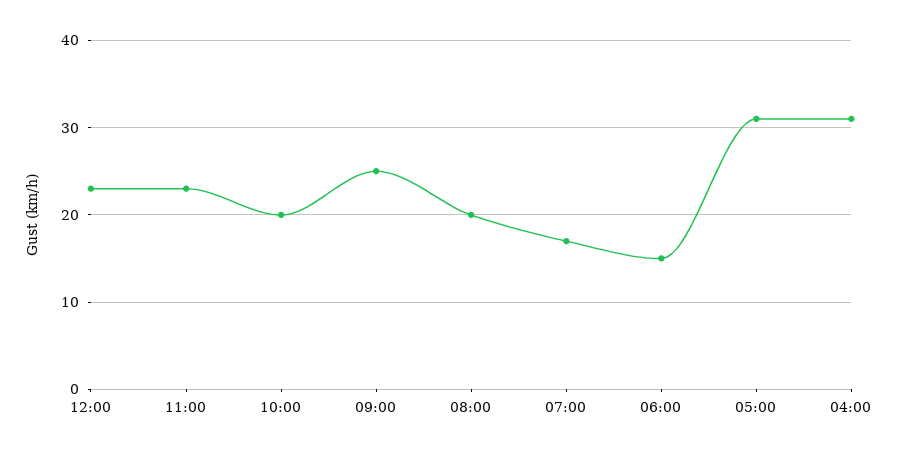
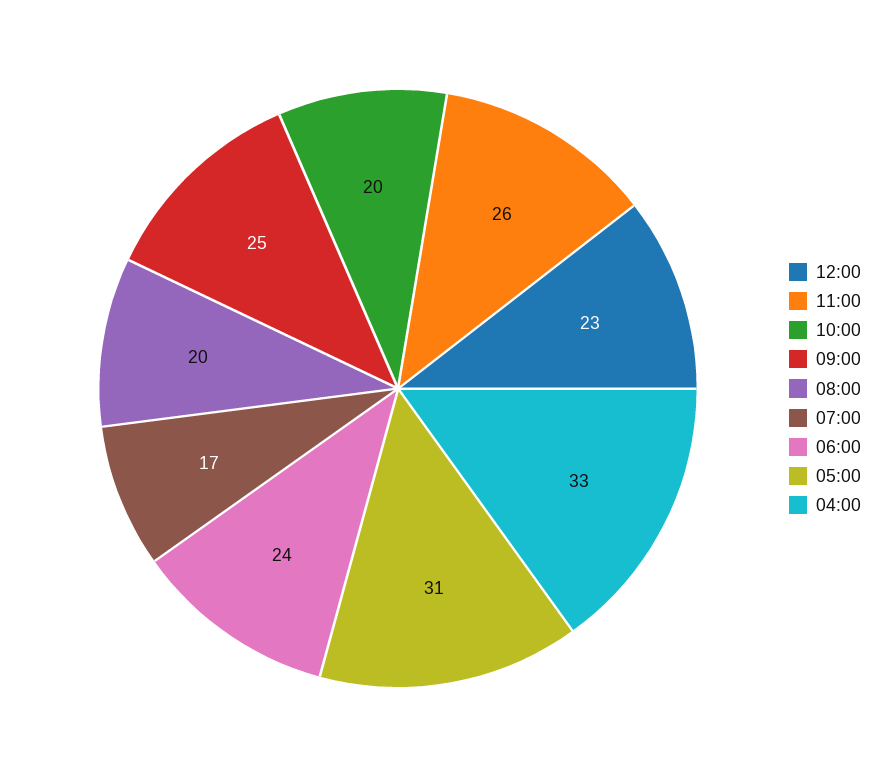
11:00: 23 -> 26
06:00: 15 -> 24
04:00: 31 -> 33

